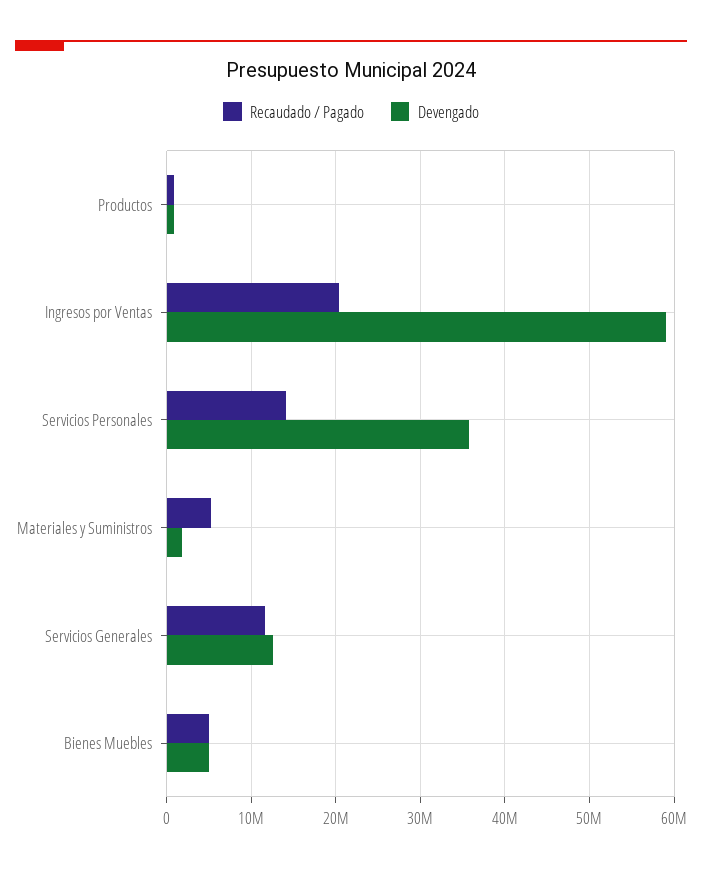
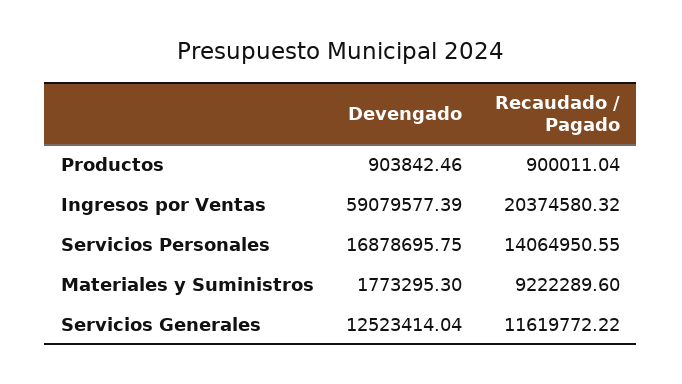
Devengado, Servicios Personales: 36000000 -> 16878695.75
Recaudado / Pagado, Materiales y Suministros: 5000000 -> 9222289.6
Recaudado / Pagado, Bienes Muebles: 5000000 -> none
Devengado, Bienes Muebles: 5000000 -> none

